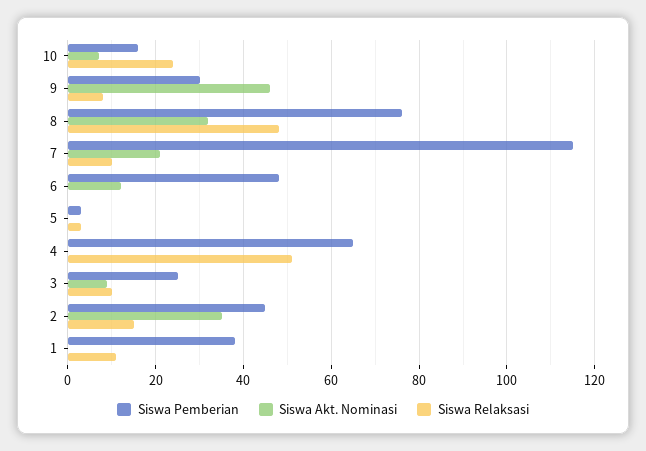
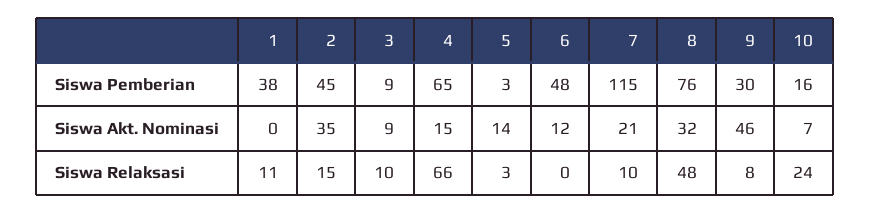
Siswa Akt. Nominasi, 5: 0 -> 14
Siswa Akt. Nominasi, 4: 0 -> 15
Siswa Relaksasi, 4: 50 -> 66
Siswa Pemberian, 3: 25 -> 9

